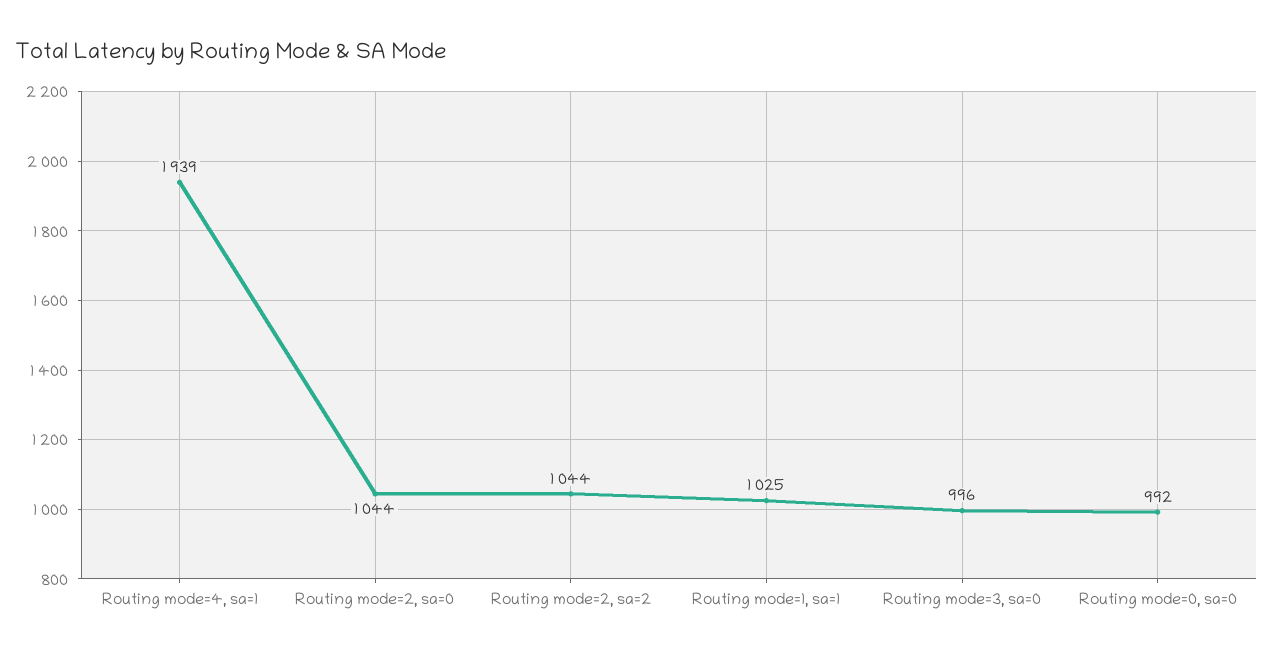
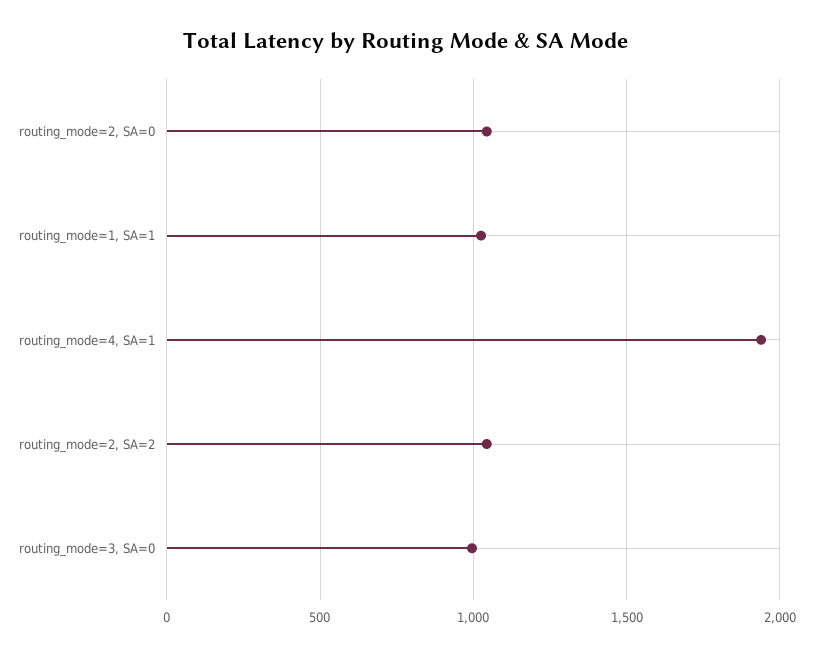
Routing mode=0, sa=0: 992 -> none

